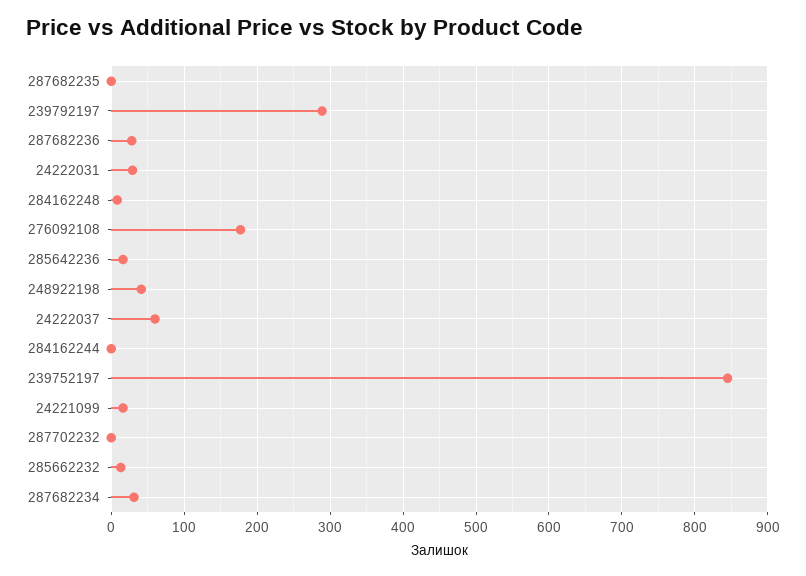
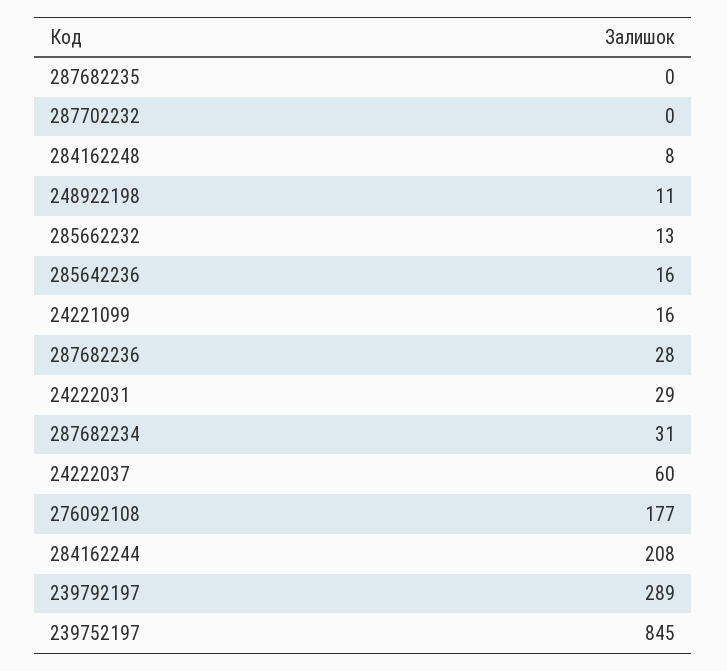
248922198: 40 -> 11
284162244: 0 -> 208

